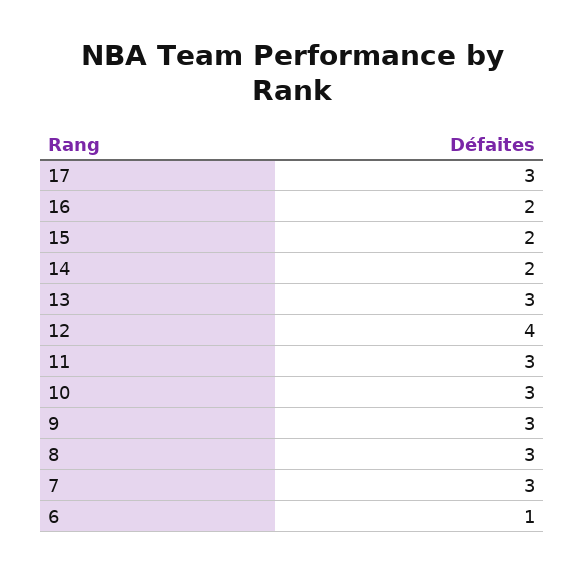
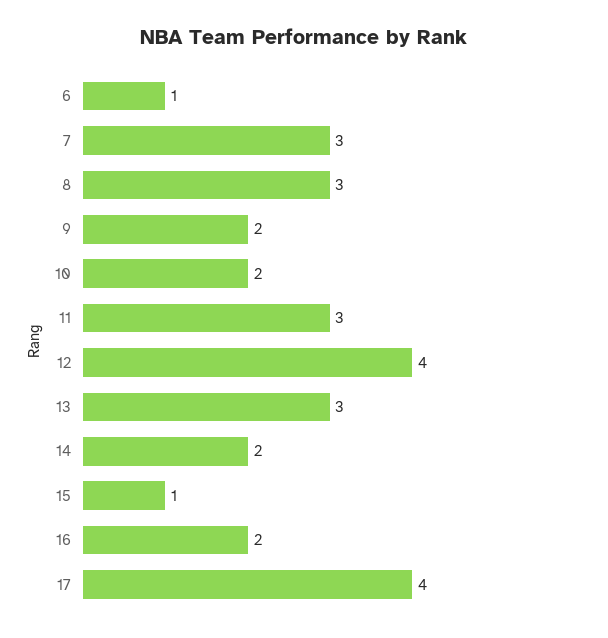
17: 3 -> 4
15: 2 -> 1
10: 3 -> 2
9: 3 -> 2

